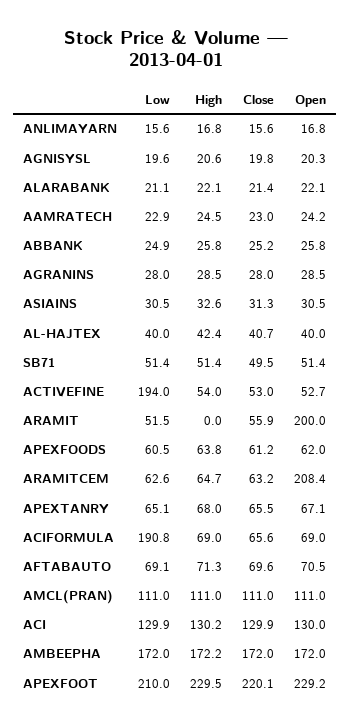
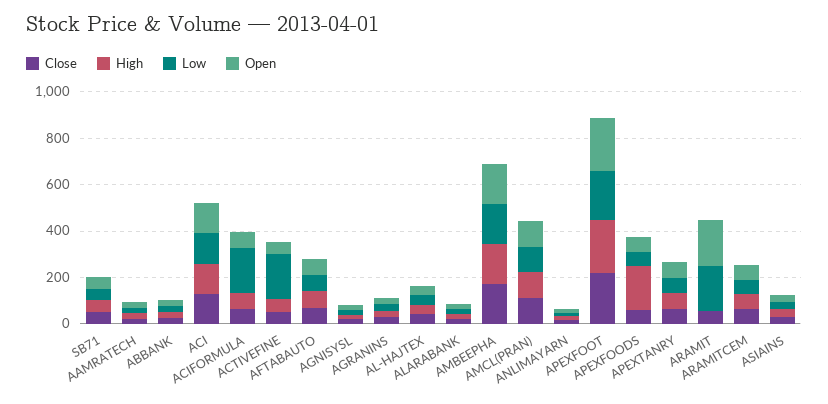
Low, ARAMIT: 51.5 -> 200
High, APEXFOODS: 63.8 -> 200
Open, ARAMITCEM: 208.4 -> 50

